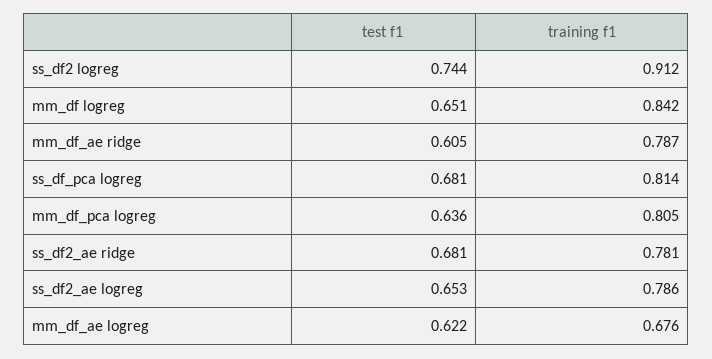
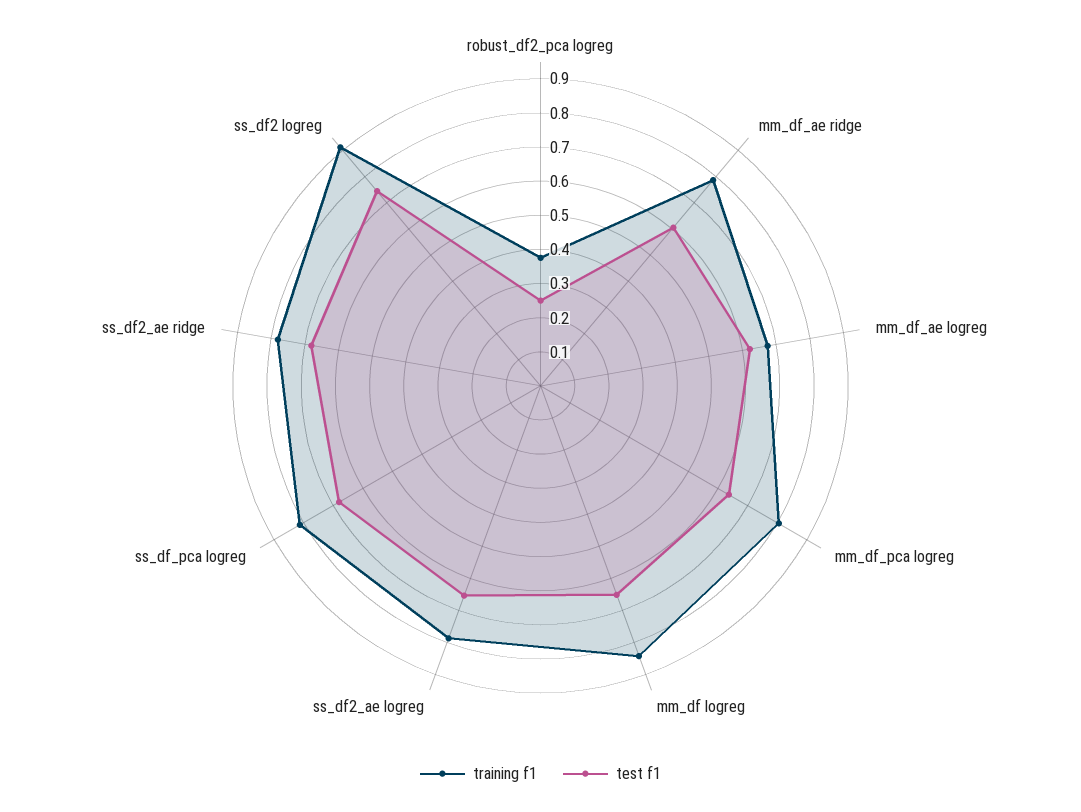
training f1, robust_df2_pca logreg: none -> 0.375
test f1, robust_df2_pca logreg: none -> 0.25

